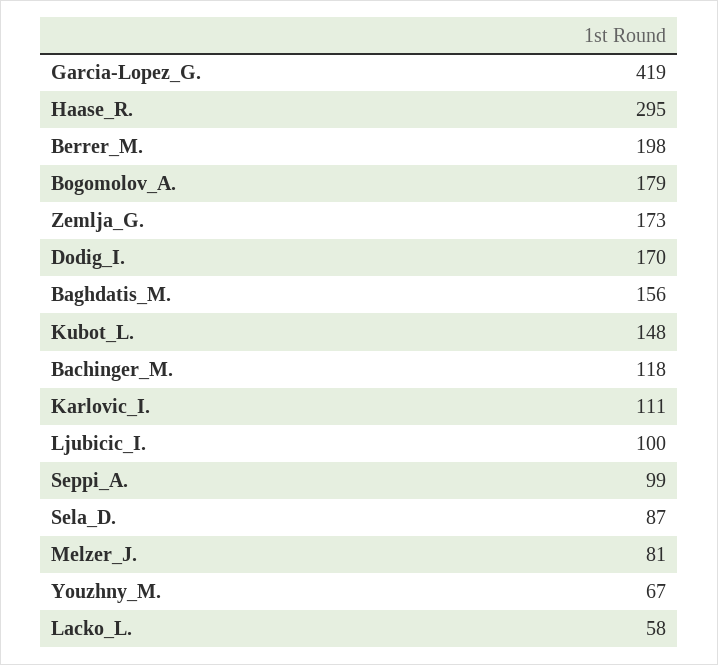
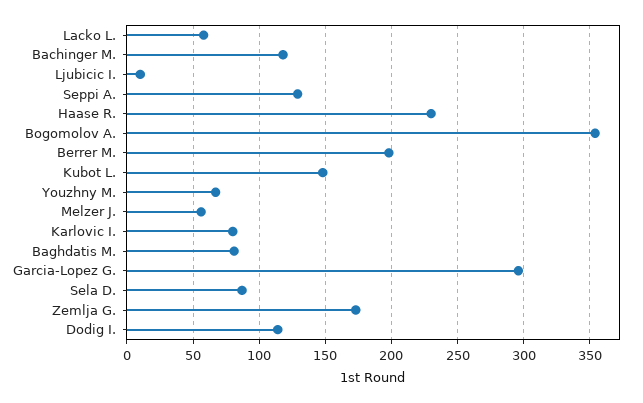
Garcia-Lopez_G.: 419 -> 295
Haase_R.: 295 -> 230
Bogomolov_A.: 179 -> 355
Dodig_I.: 170 -> 115
Baghdatis_M.: 156 -> 80
Karlovic_I.: 111 -> 80
Ljubicic_I.: 100 -> 10
Seppi_A.: 99 -> 130
Melzer_J.: 81 -> 55

